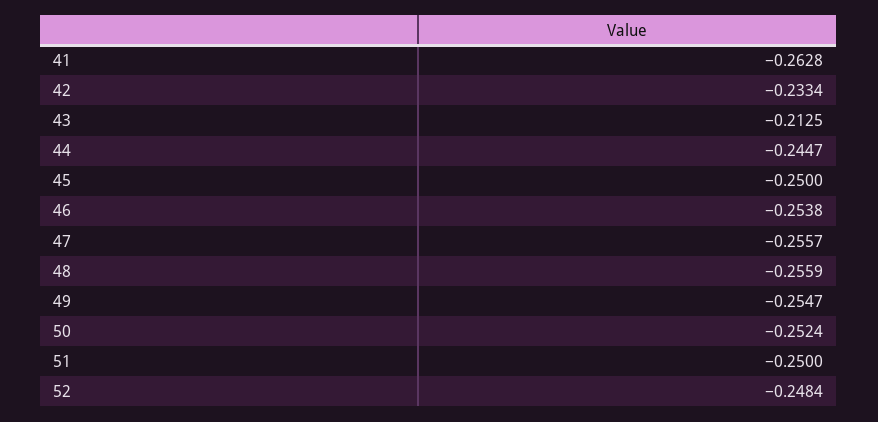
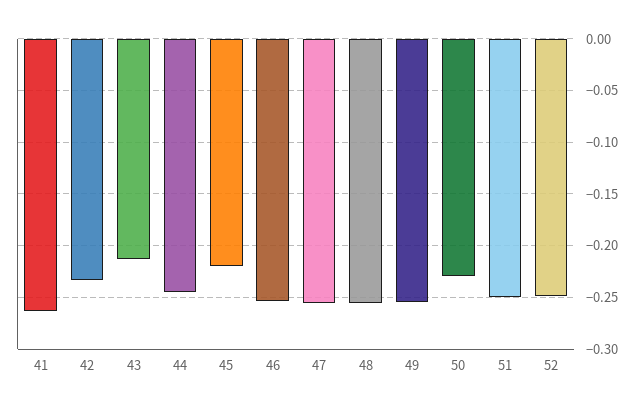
45: -0.25 -> -0.22
50: -0.2524 -> -0.23

